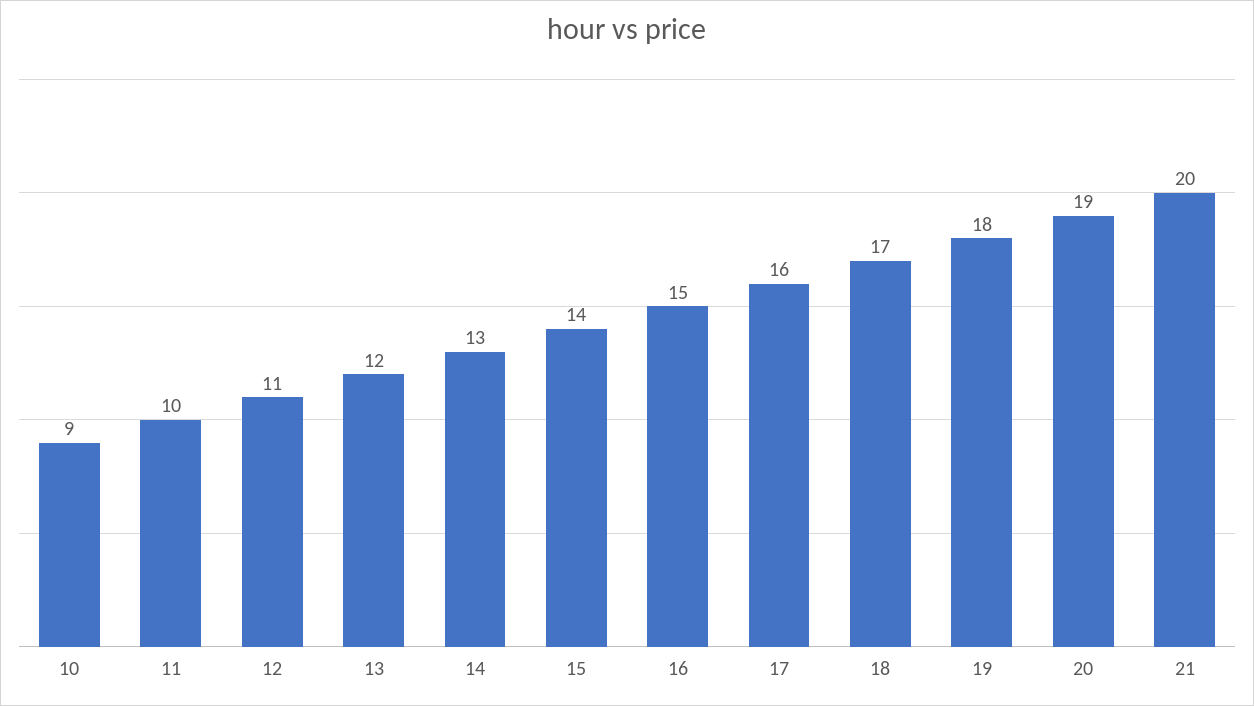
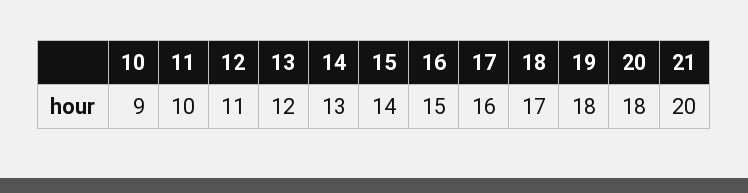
20: 19 -> 18

